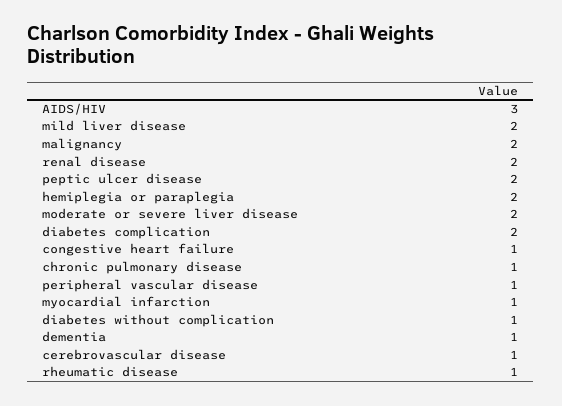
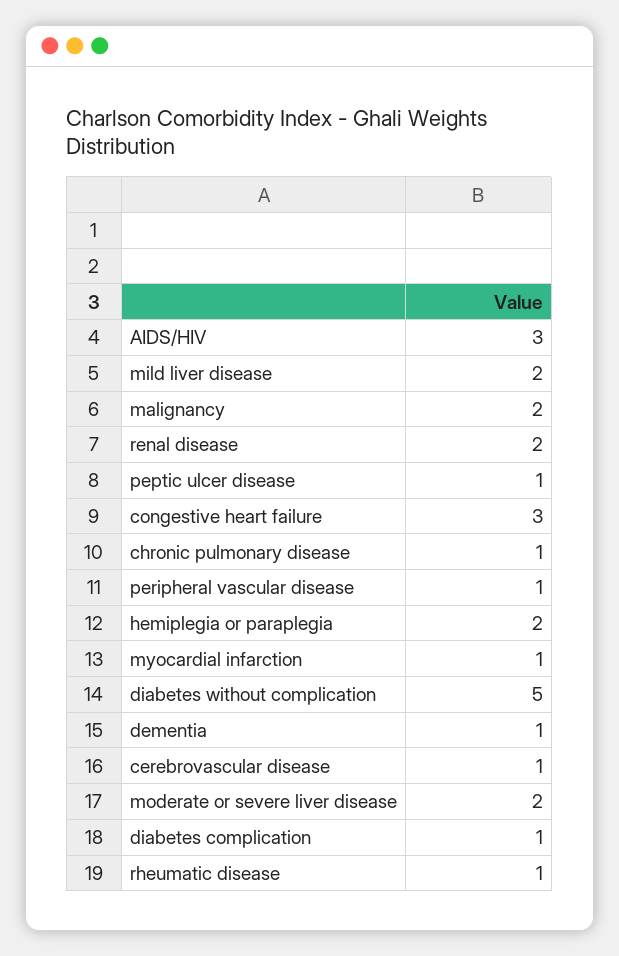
peptic ulcer disease: 2 -> 1
diabetes complication: 2 -> 1
congestive heart failure: 1 -> 3
diabetes without complication: 1 -> 5

